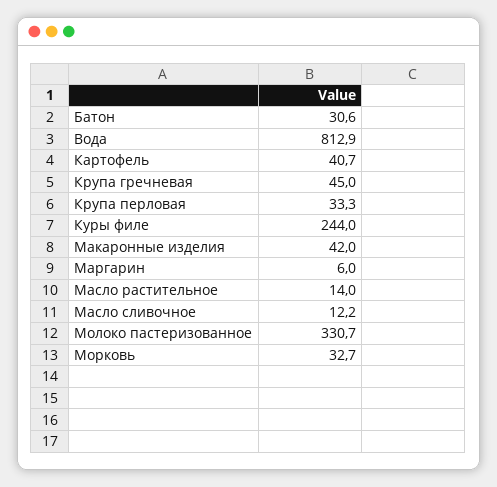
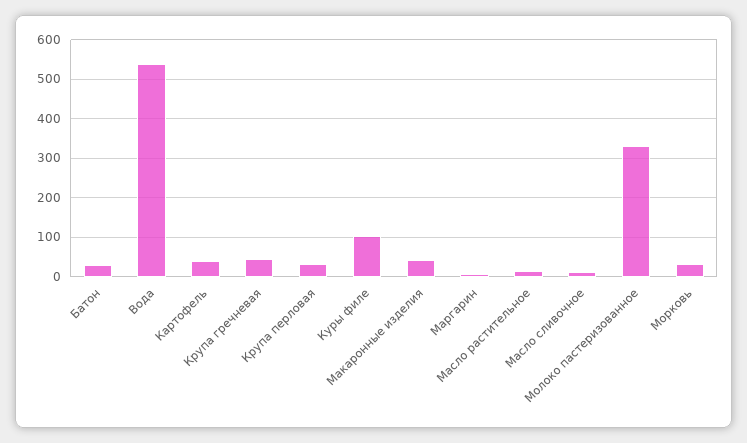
Вода: 812.9 -> 540
Куры филе: 244 -> 100

